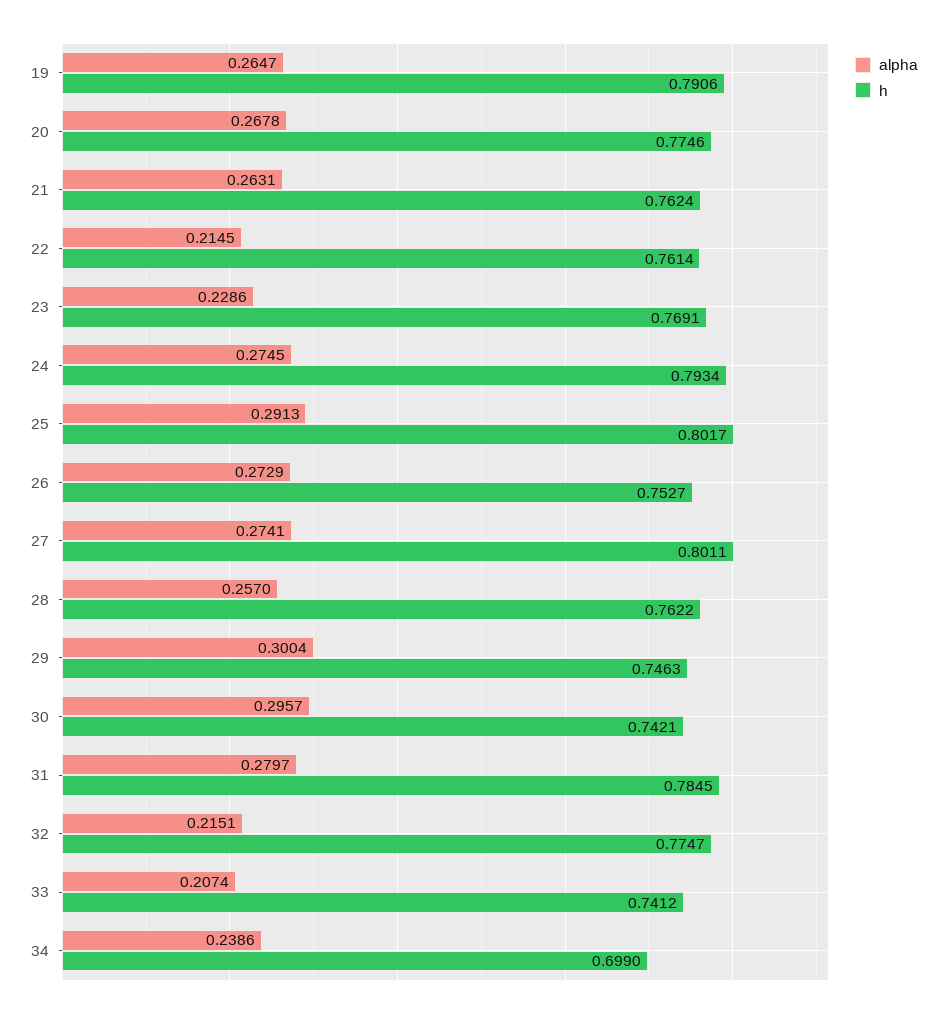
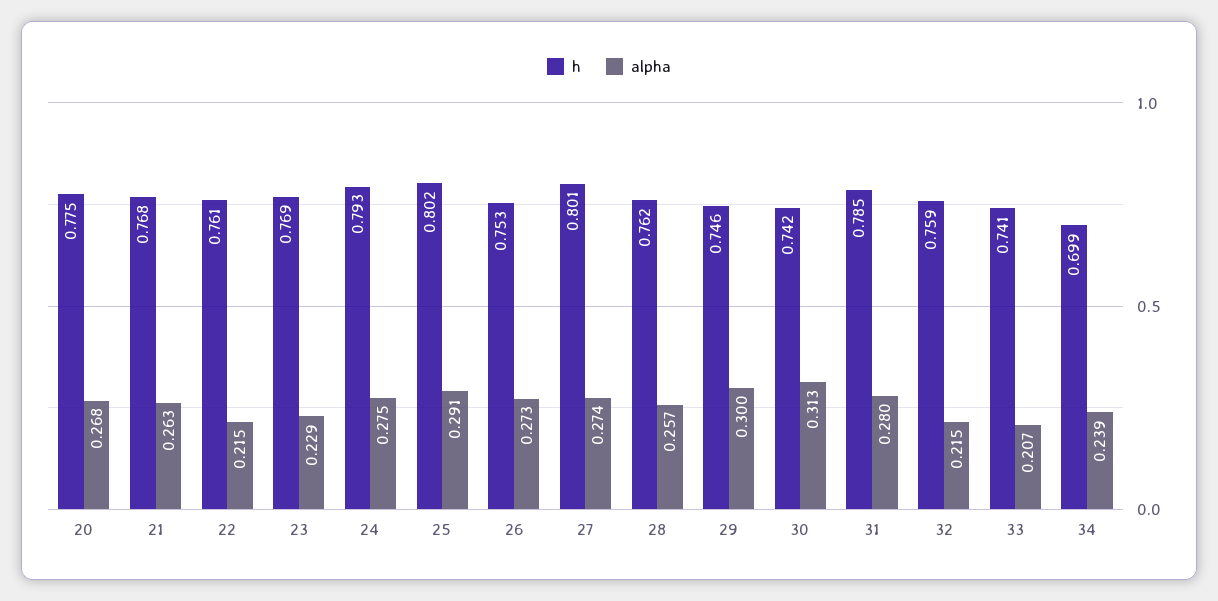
alpha, 19: 0.2647 -> none
h, 19: 0.7906 -> none
h, 21: 0.7624 -> 0.768
alpha, 30: 0.2957 -> 0.313
h, 32: 0.7747 -> 0.759

